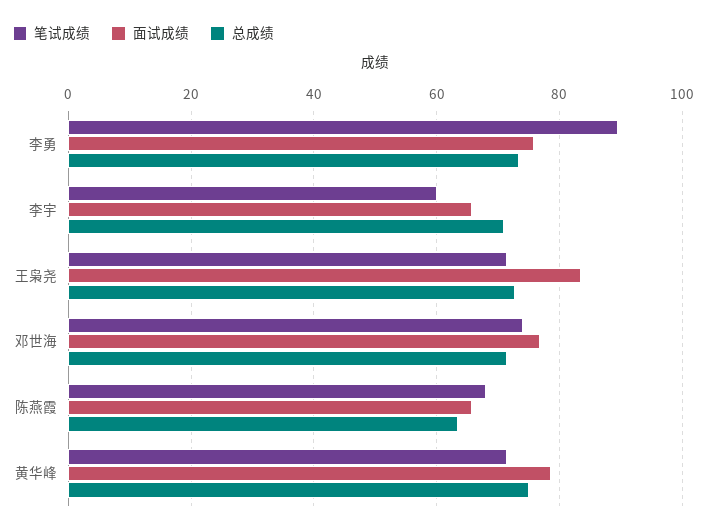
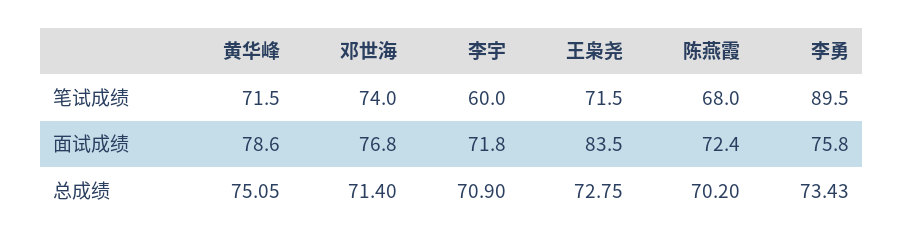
面试成绩, 李宇: 66 -> 71.8
面试成绩, 陈燕霞: 66 -> 72.4
总成绩, 陈燕霞: 64 -> 70.2

